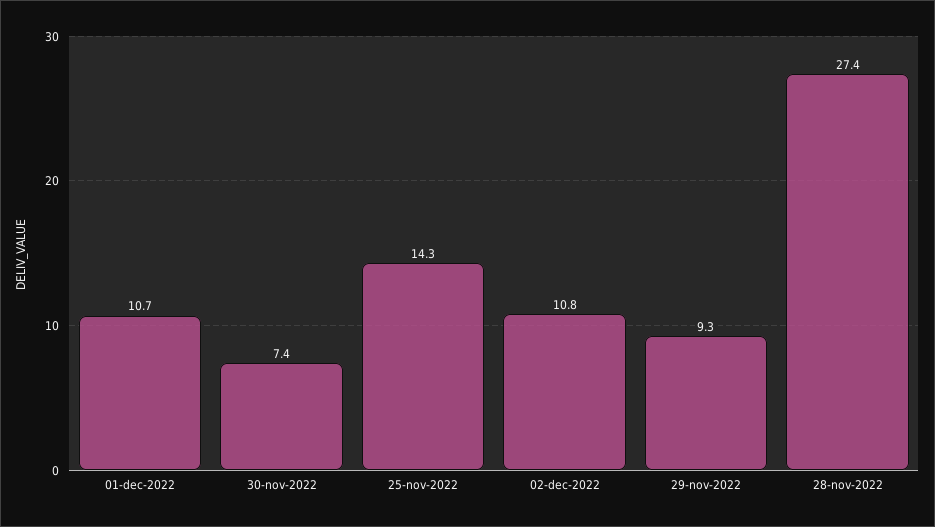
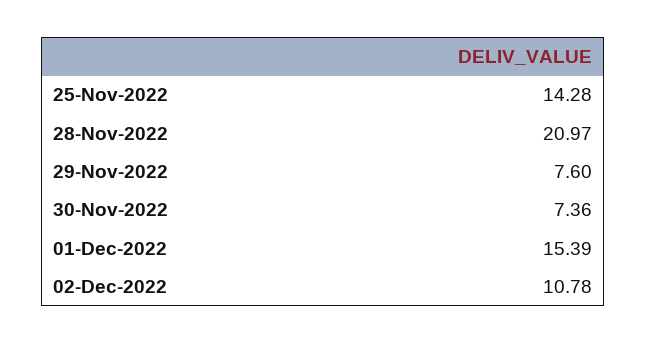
01-dec-2022: 10.7 -> 15.39
29-nov-2022: 9.3 -> 7.6
28-nov-2022: 27.4 -> 20.97

